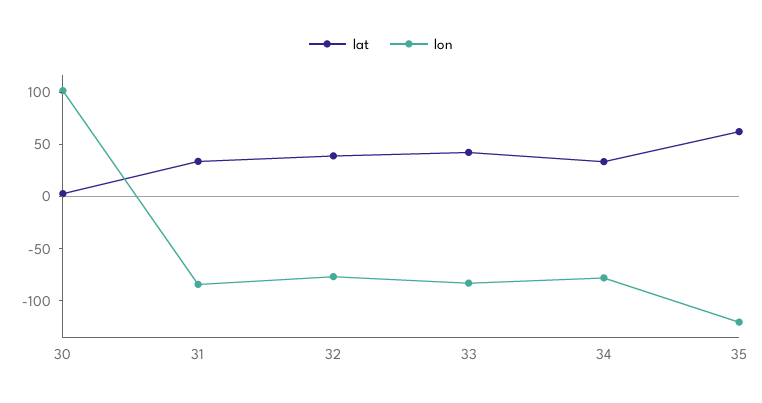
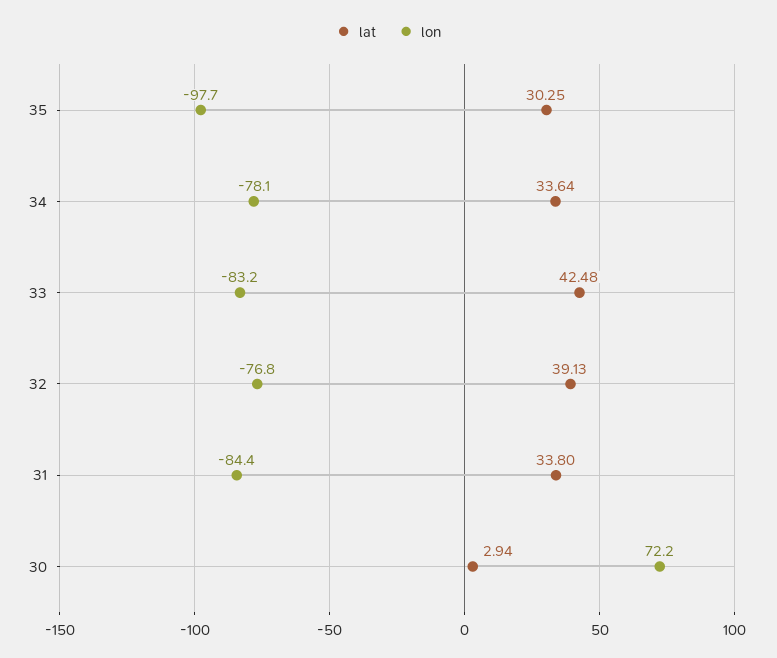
lon, 30: 100 -> 72.2
lat, 35: 60 -> 30.25
lon, 35: -120 -> -97.7

